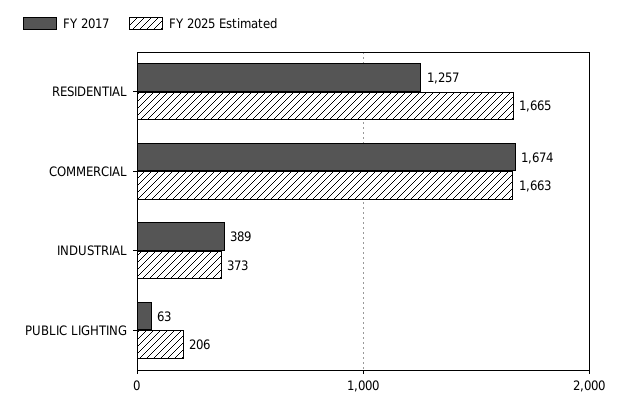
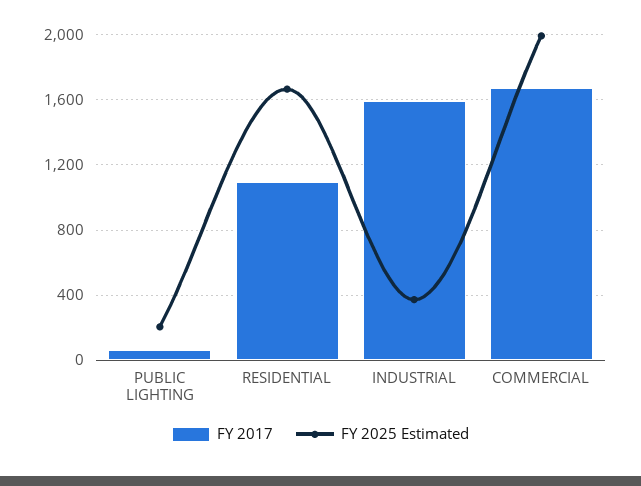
FY 2017, RESIDENTIAL: 1257 -> 1100
FY 2025 Estimated, COMMERCIAL: 1663 -> 2000
FY 2017, INDUSTRIAL: 389 -> 1600

